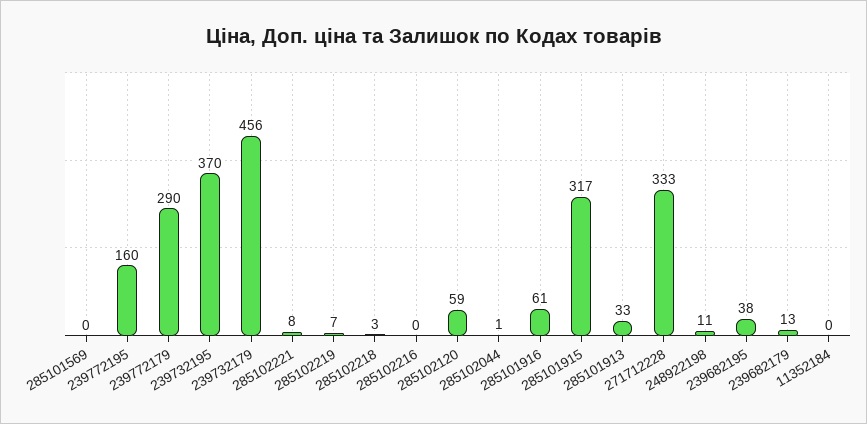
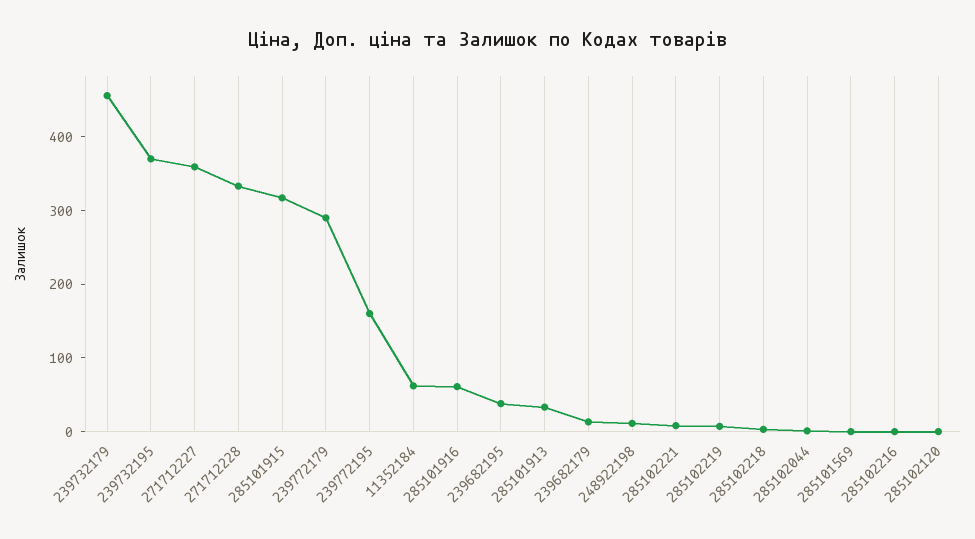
285102120: 59 -> 0
11352184: 0 -> 60
271712227: none -> 360

